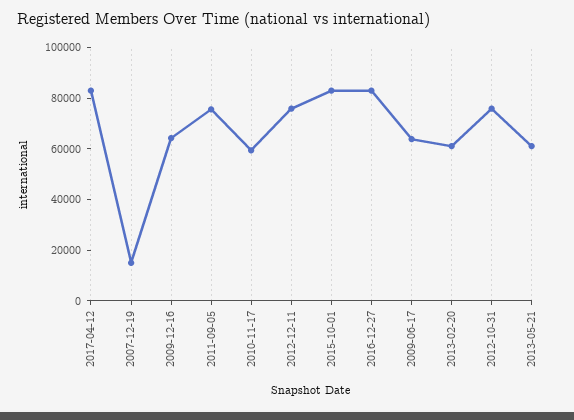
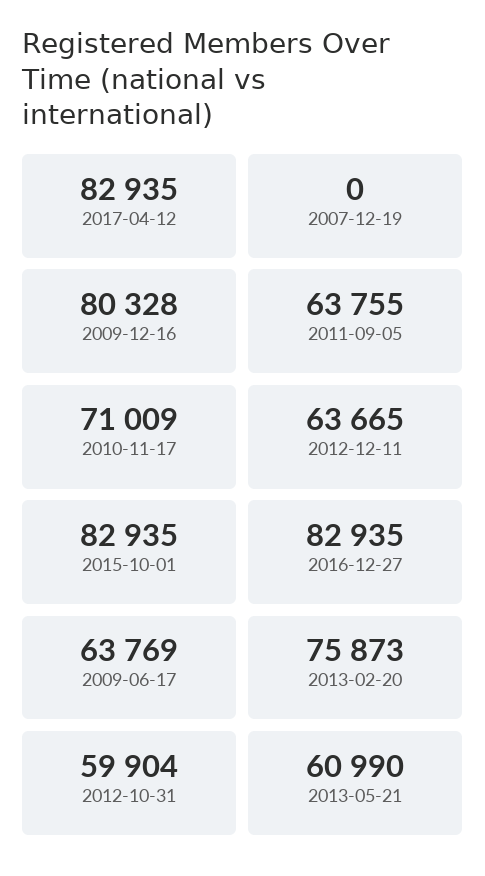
2007-12-19: 15000 -> 0
2009-12-16: 65000 -> 80328
2011-09-05: 75000 -> 63755
2010-11-17: 60000 -> 71009
2012-12-11: 75000 -> 63665
2013-02-20: 60000 -> 75873
2012-10-31: 75000 -> 59904

